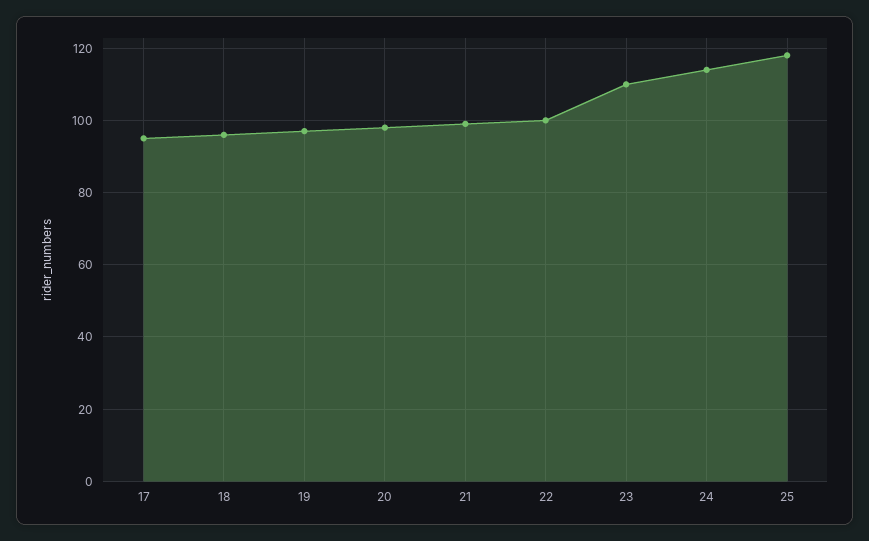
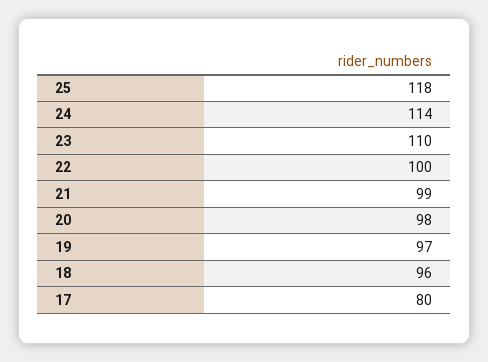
17: 95 -> 80

